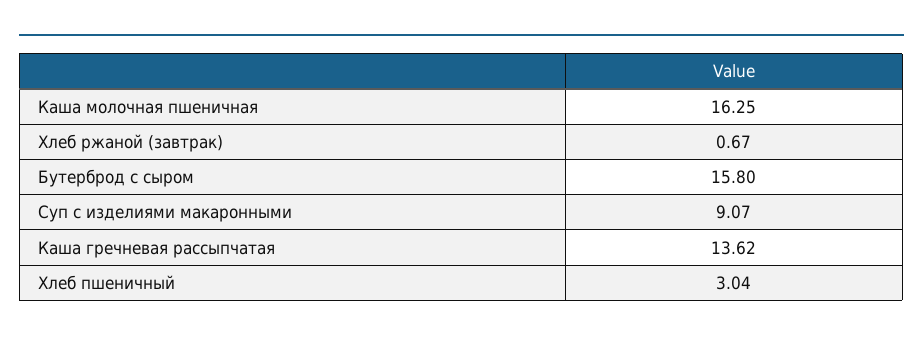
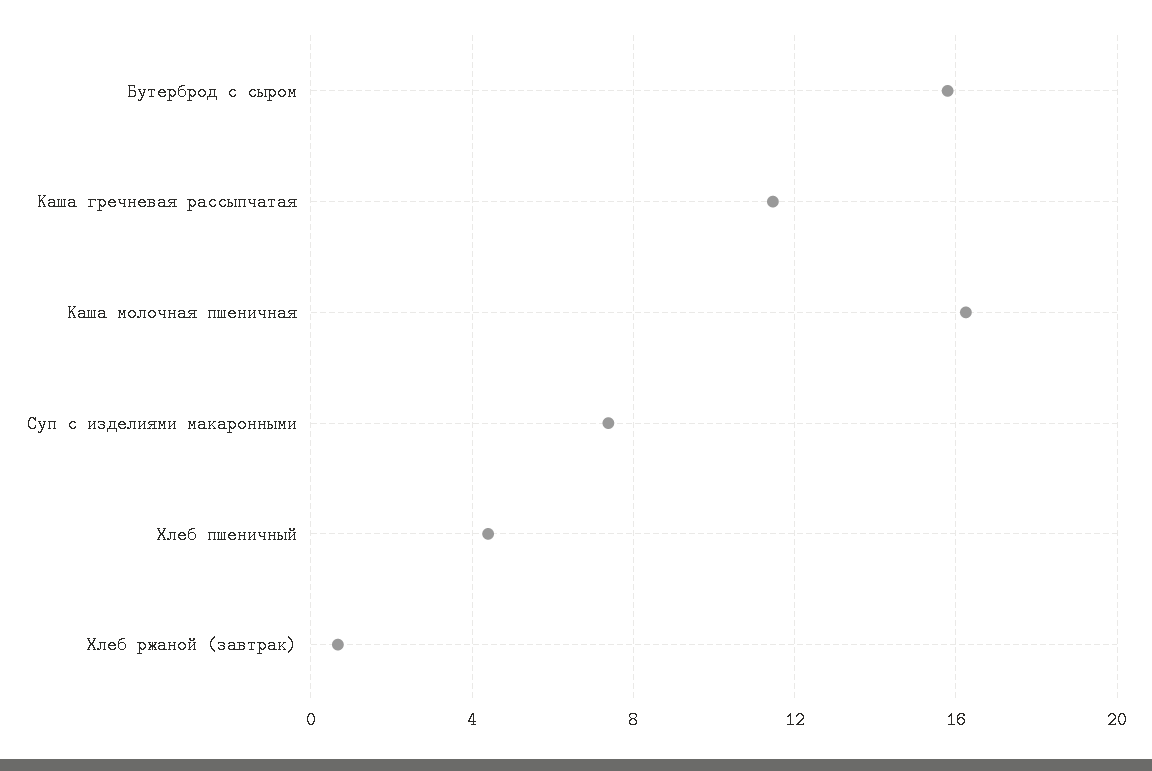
Суп с изделиями макаронными: 9.07 -> 7.5
Каша гречневая рассыпчатая: 13.62 -> 11.5
Хлеб пшеничный: 3.04 -> 4.5

